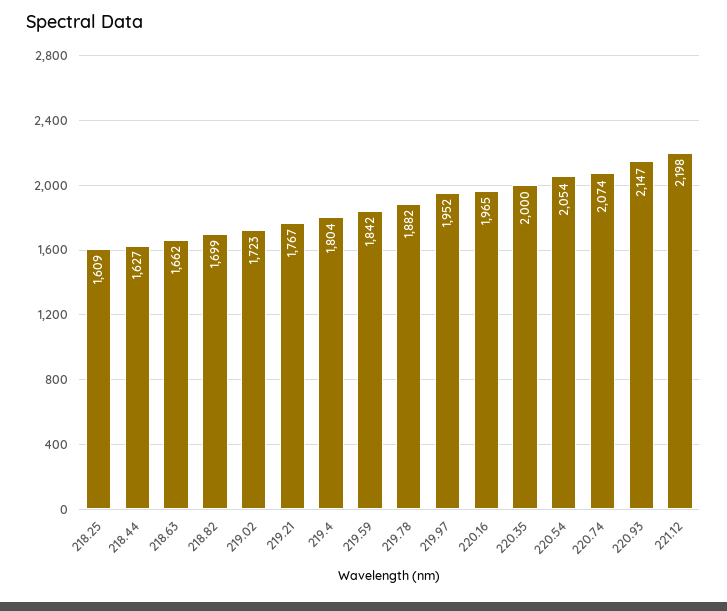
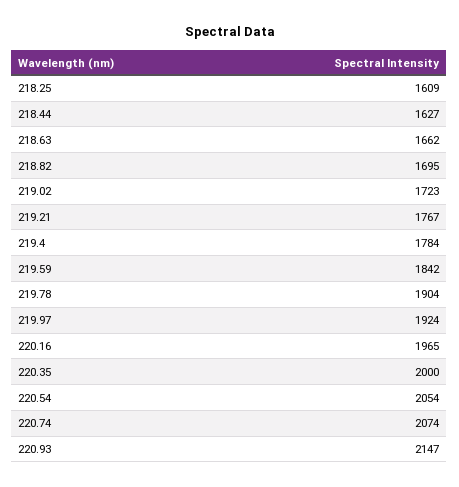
218.82: 1699 -> 1695
219.4: 1804 -> 1784
219.78: 1882 -> 1904
219.97: 1952 -> 1924
221.12: 2198 -> none

